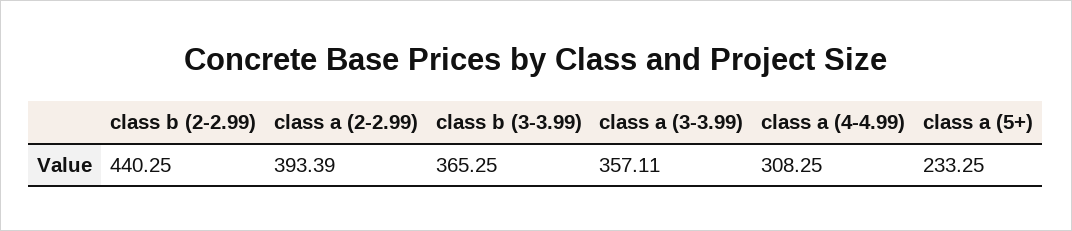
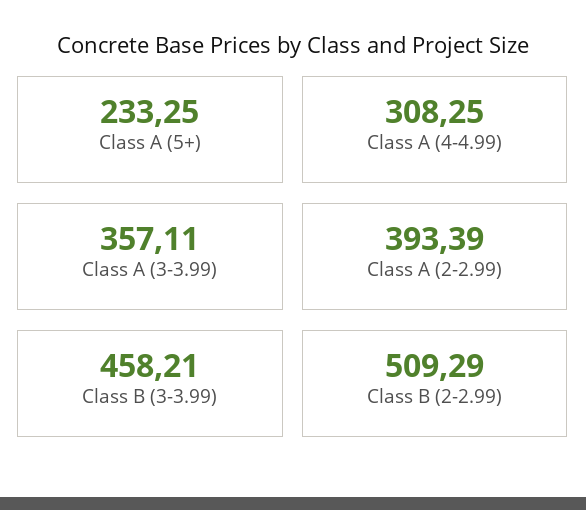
class b (2-2.99): 440.25 -> 509.29
class b (3-3.99): 365.25 -> 458.21

